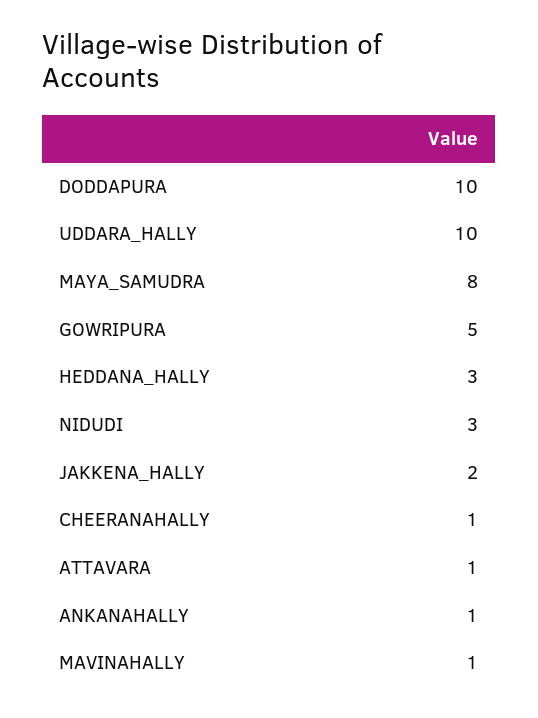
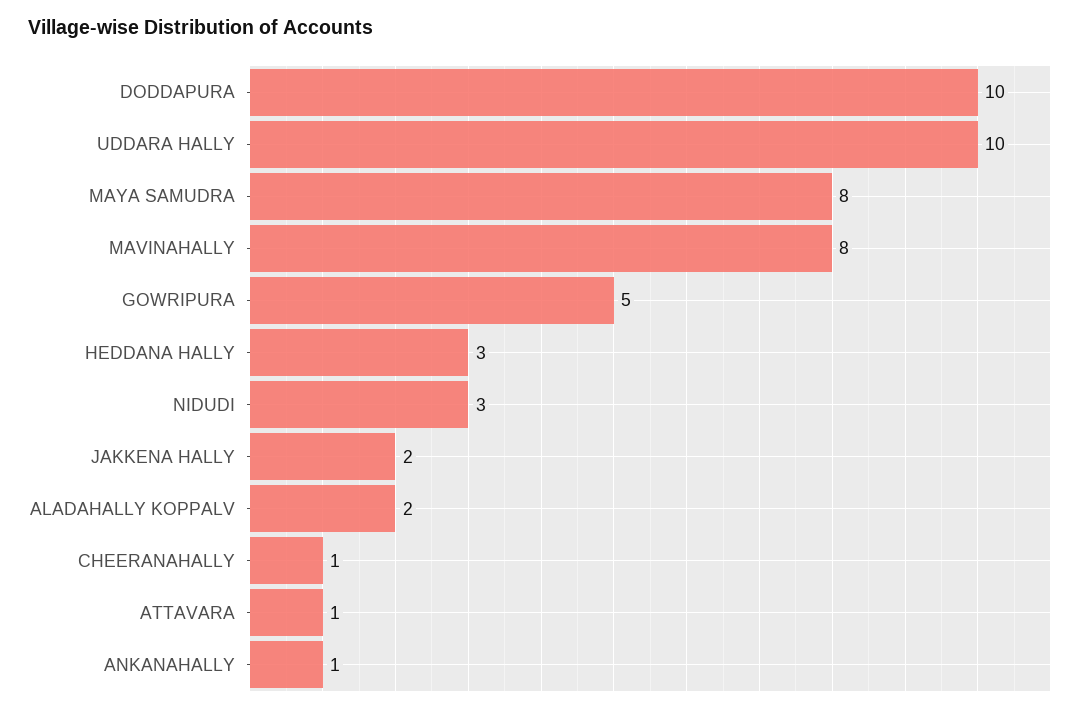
MAVINAHALLY: 1 -> 8
ALADAHALLY KOPPALV: none -> 2

